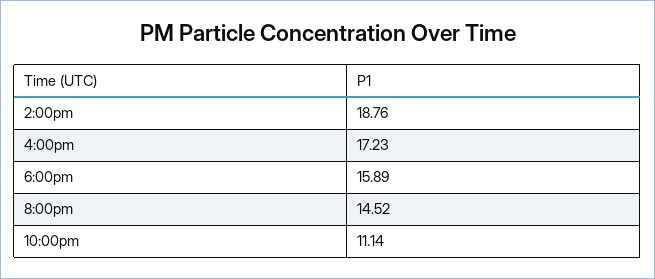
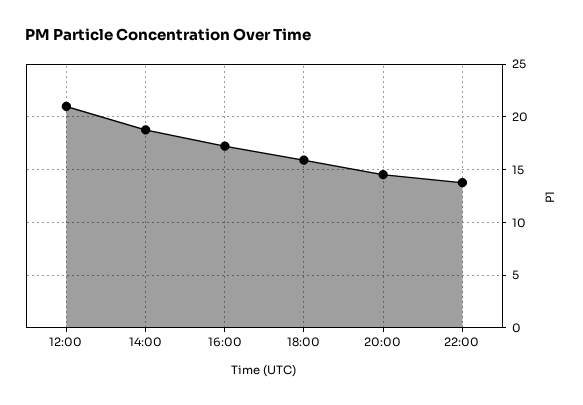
10:00pm: 11.14 -> 14
12:00: none -> 21

